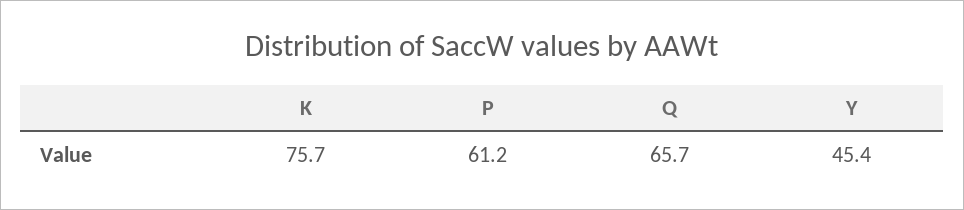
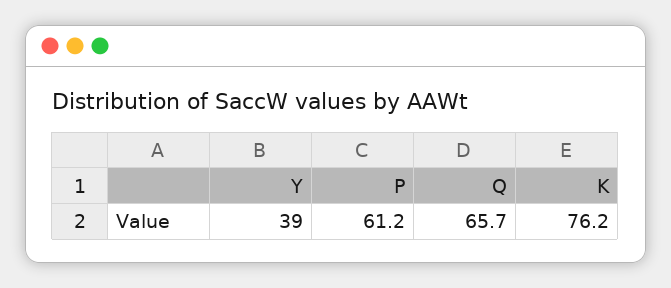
K: 75.7 -> 76.2
Y: 45.4 -> 39

